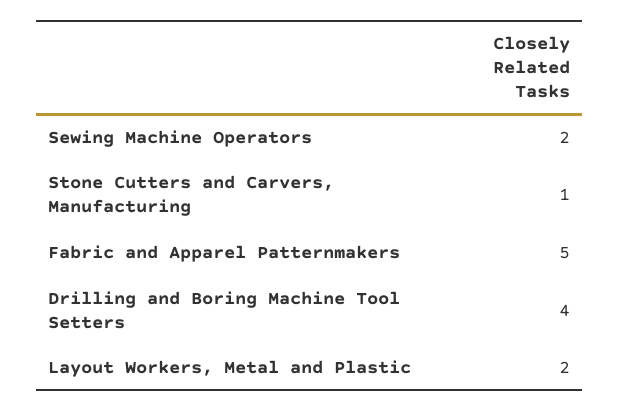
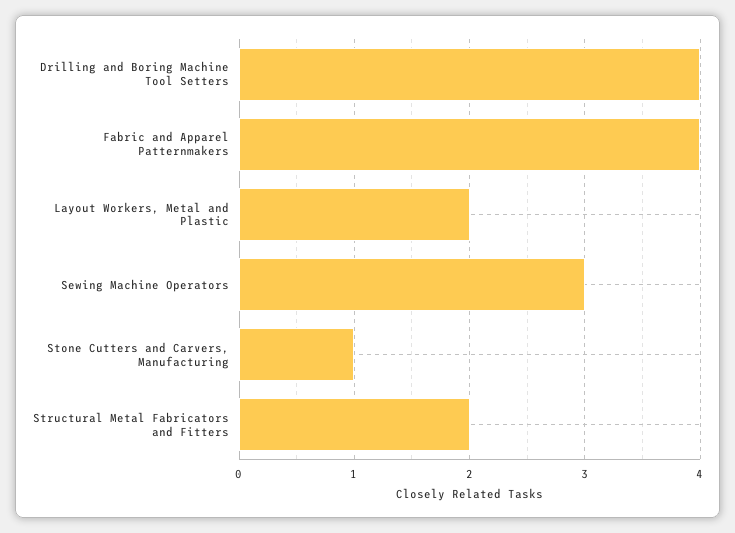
Sewing Machine Operators: 2 -> 3
Fabric and Apparel Patternmakers: 5 -> 4
Structural Metal Fabricators and Fitters: none -> 2

